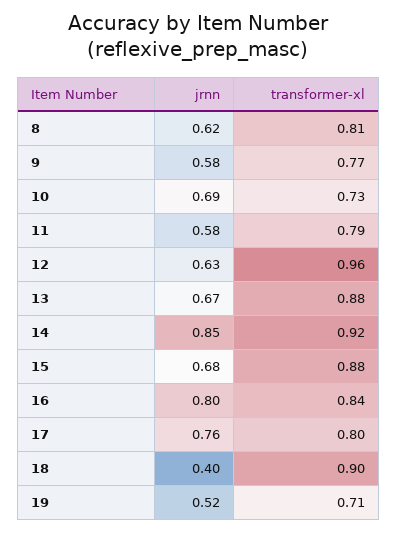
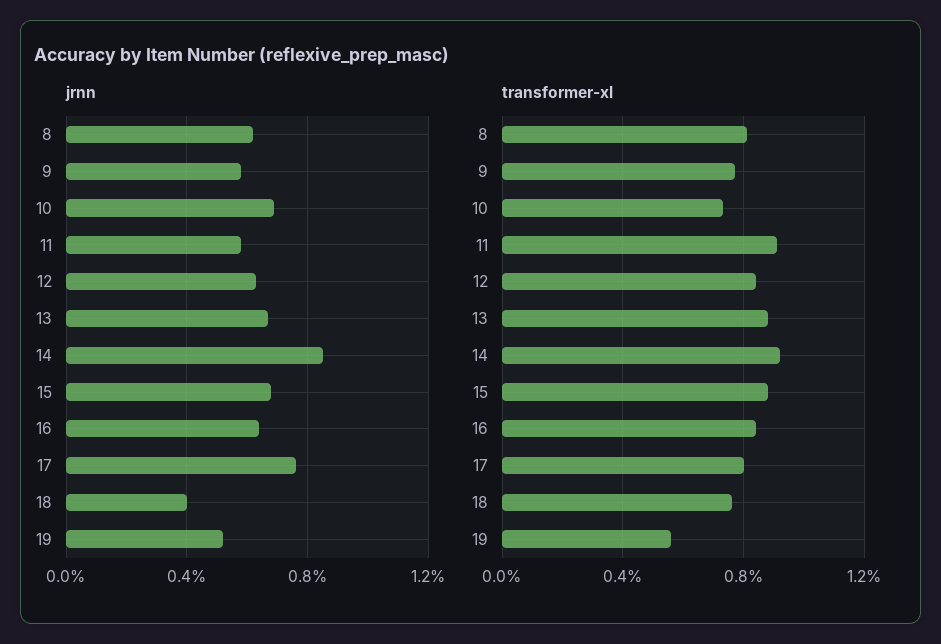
transformer-xl, 11: 0.79 -> 0.9
transformer-xl, 12: 0.96 -> 0.85
jrnn, 16: 0.8 -> 0.65
transformer-xl, 18: 0.9 -> 0.75
transformer-xl, 19: 0.71 -> 0.55

